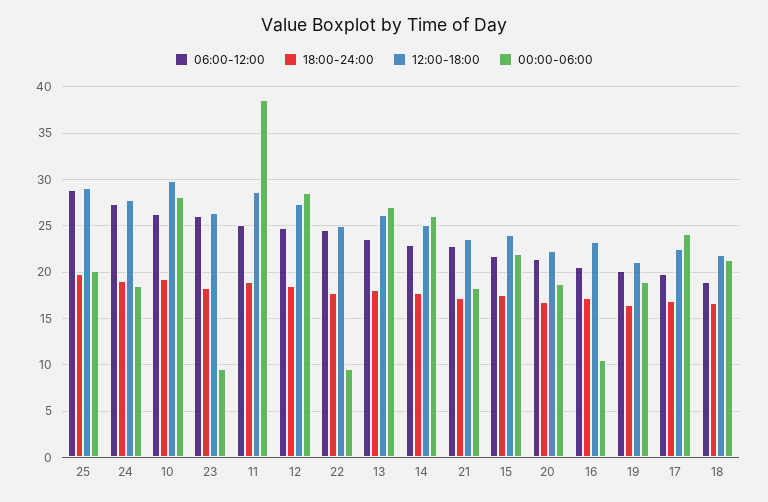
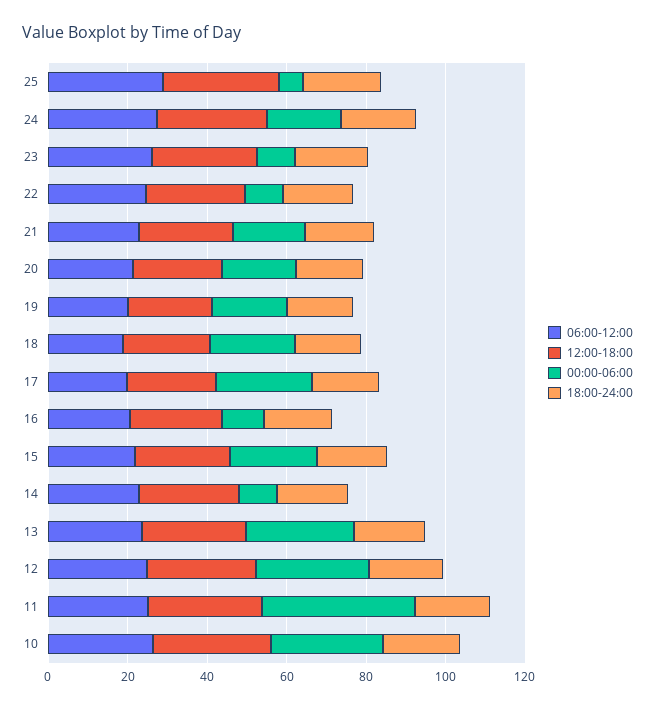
00:00-06:00, 25: 20 -> 5
00:00-06:00, 14: 26 -> 10

